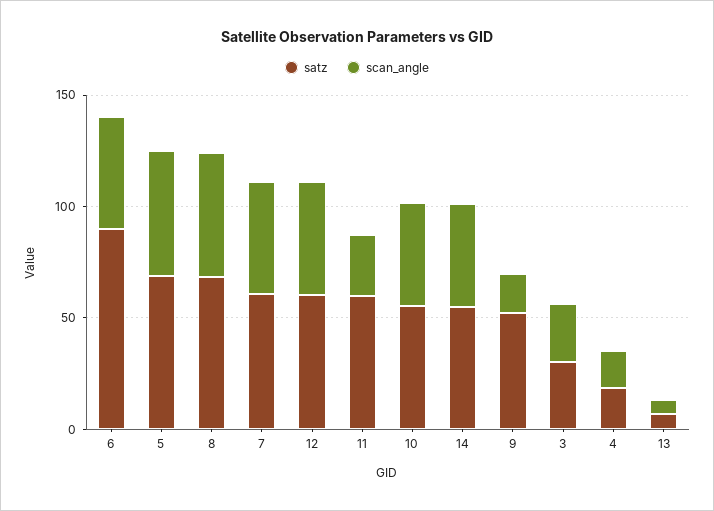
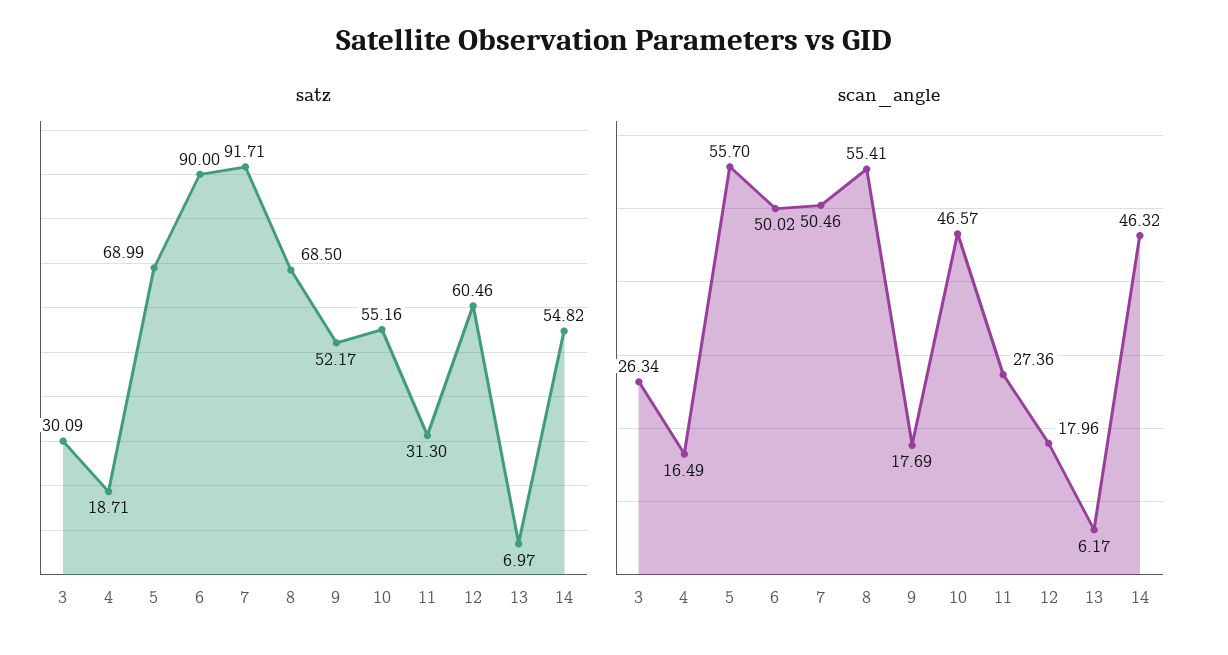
satz, 7: 60 -> 91.71
scan_angle, 12: 50 -> 17.96
satz, 11: 60 -> 31.3

